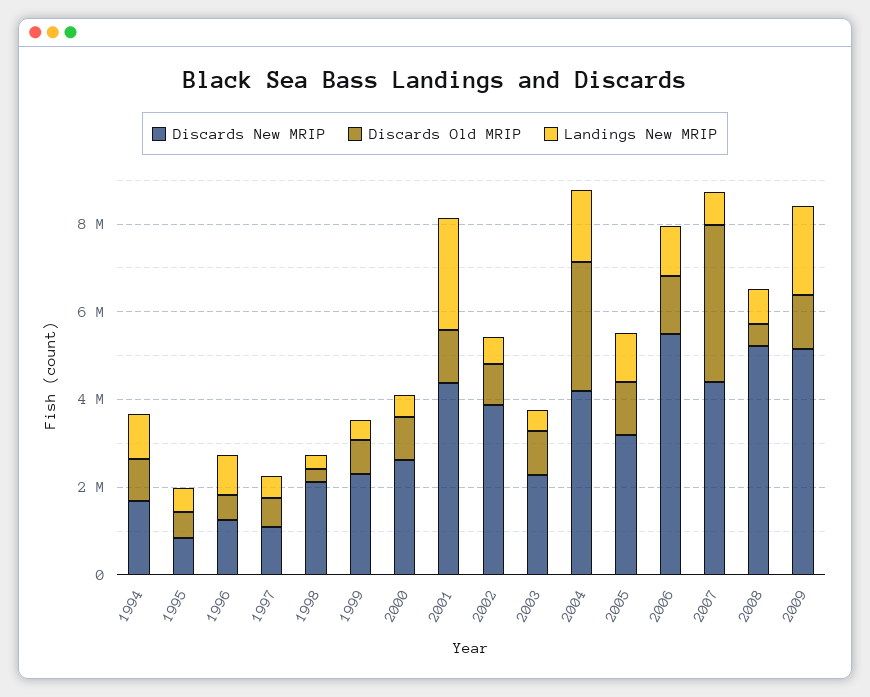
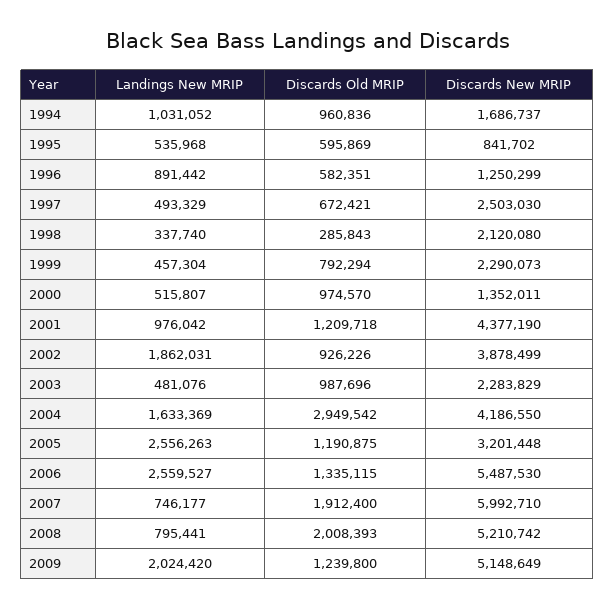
Discards New MRIP, 1997: 1000000 -> 2503030
Discards New MRIP, 2000: 2500000 -> 1352011
Landings New MRIP, 2001: 2500000 -> 976042
Landings New MRIP, 2002: 500000 -> 1862031
Landings New MRIP, 2005: 1000000 -> 2556263
Landings New MRIP, 2006: 1000000 -> 2559527
Discards New MRIP, 2007: 4500000 -> 5992710
Discards Old MRIP, 2007: 3500000 -> 1912400
Discards Old MRIP, 2008: 500000 -> 2008393

